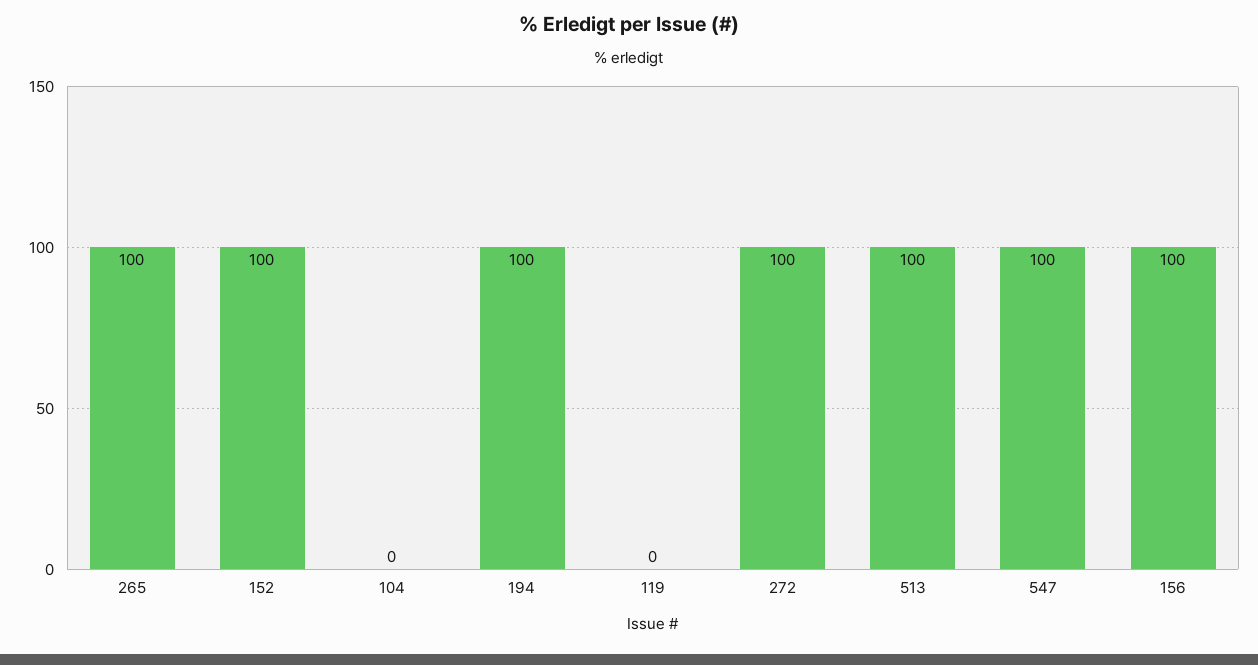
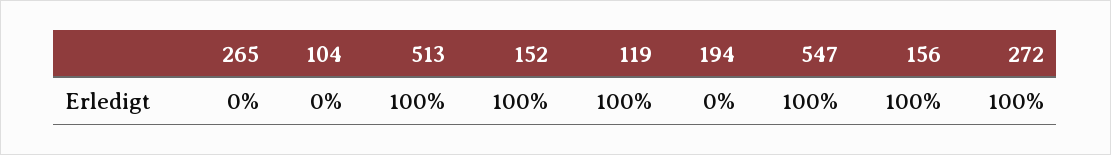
265: 100 -> 0
194: 100 -> 0
119: 0 -> 100

